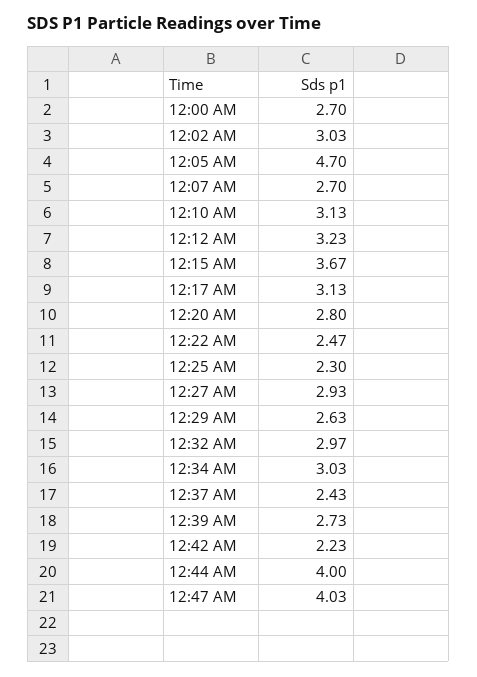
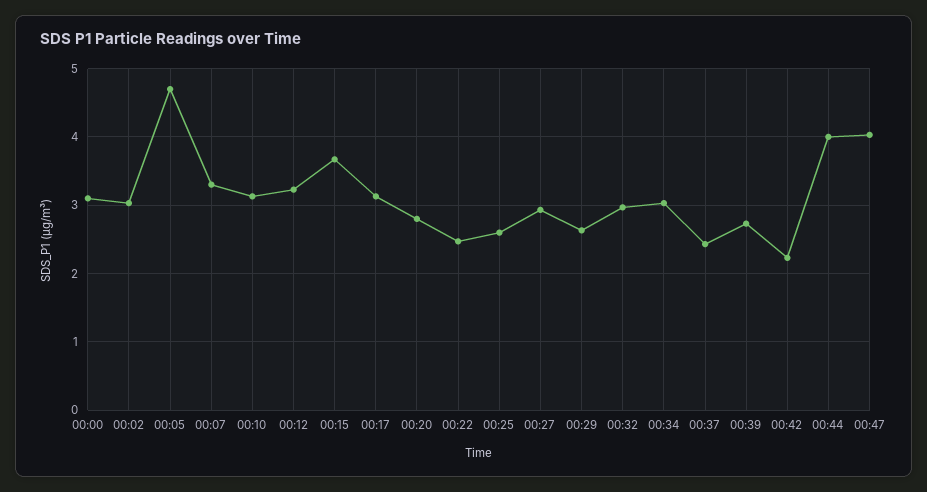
12:00 AM: 2.7 -> 3.1
12:07 AM: 2.7 -> 3.3
12:25 AM: 2.3 -> 2.6

